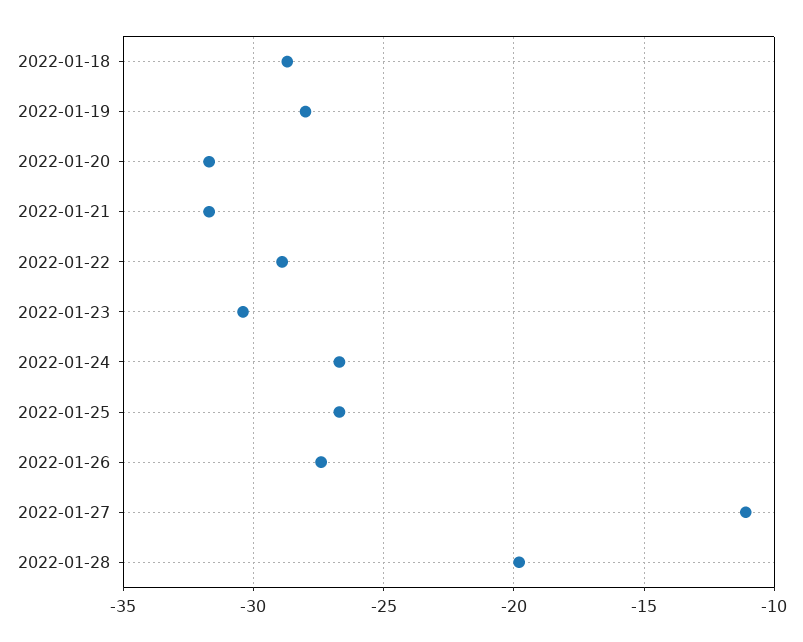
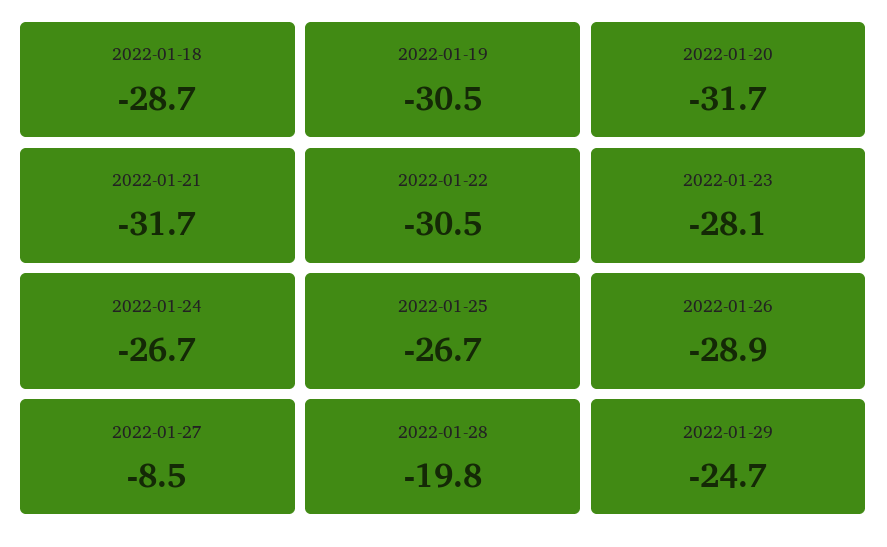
2022-01-19: -28 -> -30.5
2022-01-22: -29 -> -30.5
2022-01-23: -30.5 -> -28.1
2022-01-26: -27.5 -> -28.9
2022-01-27: -11 -> -8.5
2022-01-29: none -> -24.7

